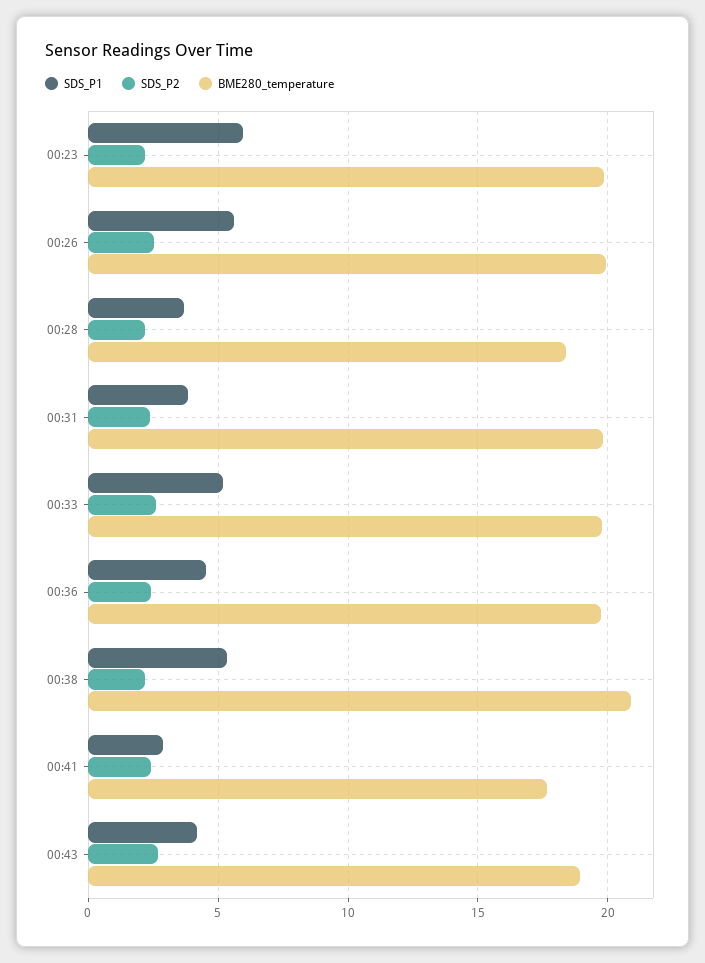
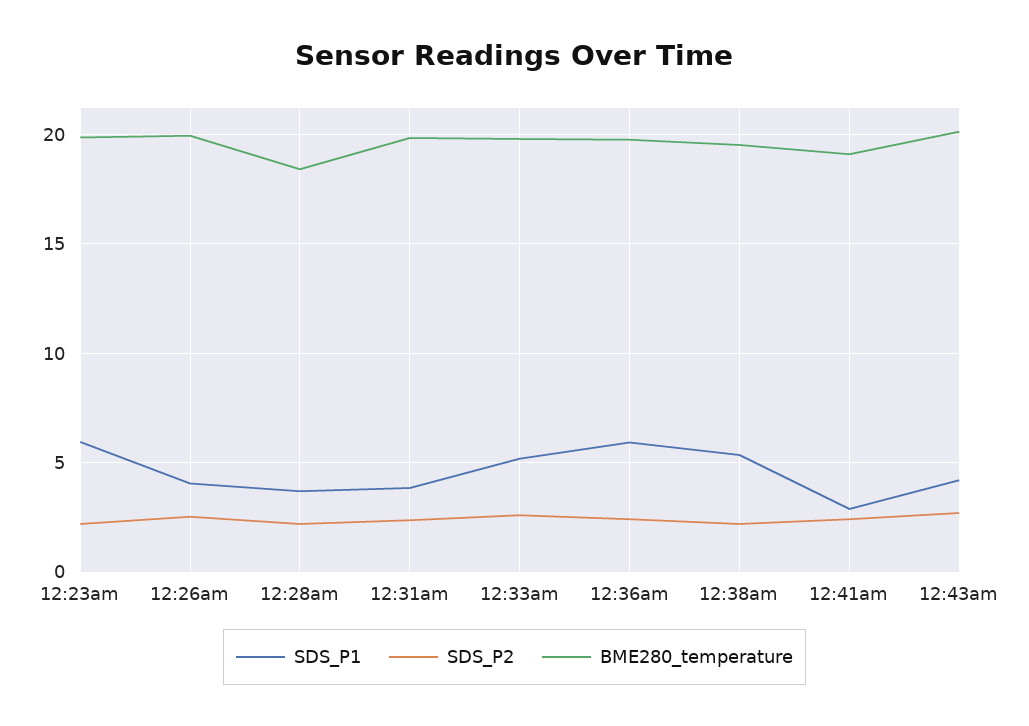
SDS_P1, 00:26: 5.5 -> 4
SDS_P1, 00:36: 4.5 -> 6
BME280_temperature, 00:38: 21 -> 19.5
BME280_temperature, 00:41: 17.5 -> 19
BME280_temperature, 00:43: 19 -> 20

